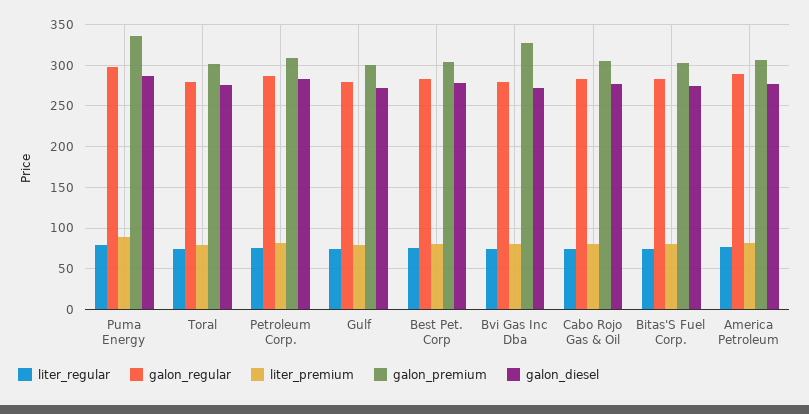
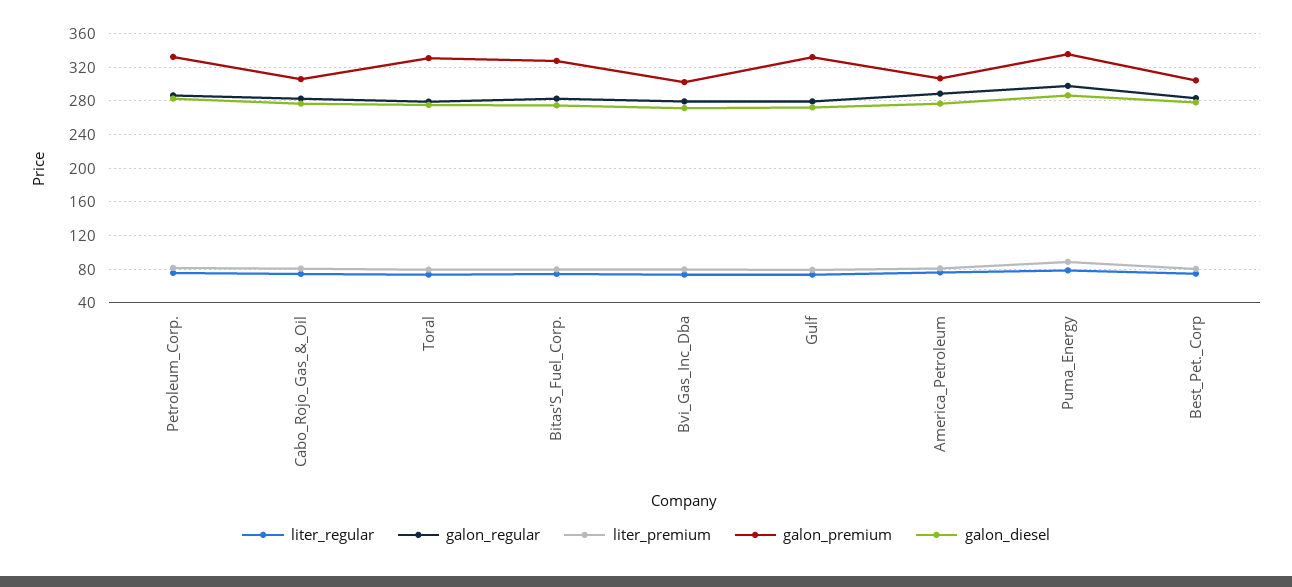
galon_premium, Toral: 300 -> 330
galon_premium, Petroleum Corp.: 310 -> 330
galon_premium, Gulf: 300 -> 330
galon_premium, Bvi Gas Inc Dba: 330 -> 300
galon_premium, Bitas'S Fuel Corp.: 300 -> 330

